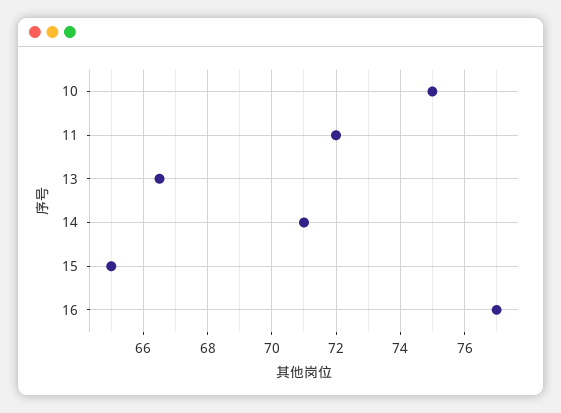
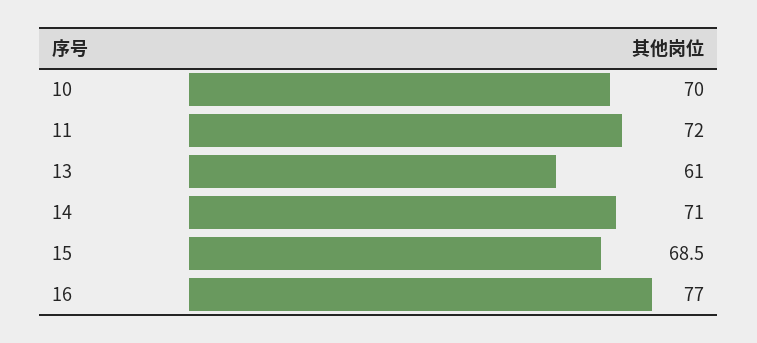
10: 75 -> 70
13: 66.5 -> 61
15: 65 -> 68.5

